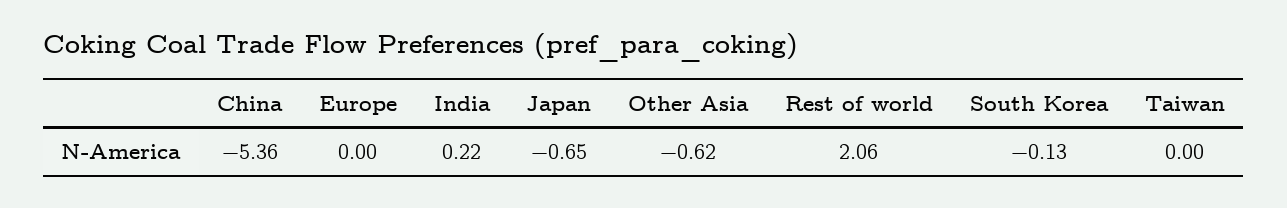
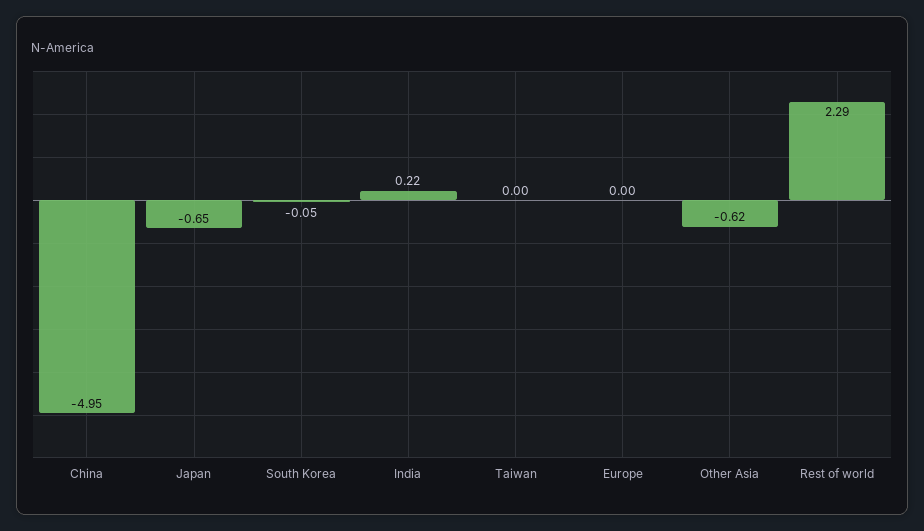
China: -5.36 -> -4.95
Rest of world: 2.06 -> 2.29
South Korea: -0.13 -> -0.05

